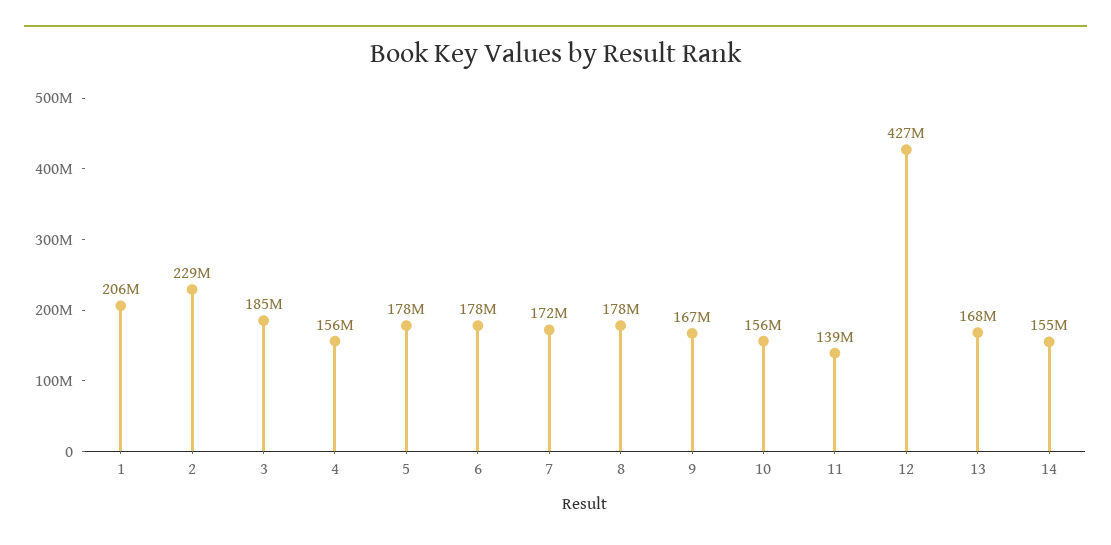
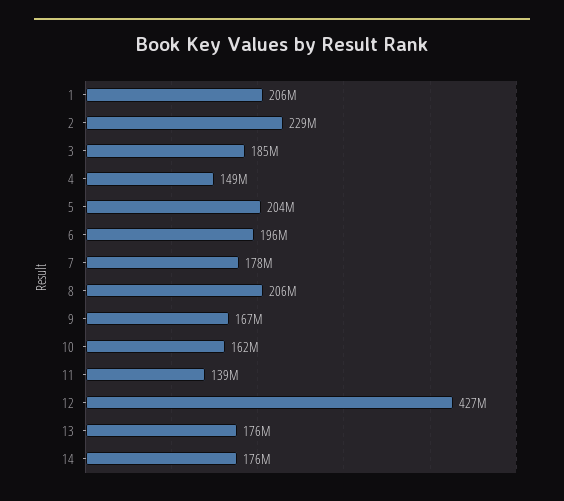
4: 156000000 -> 149000000
5: 178000000 -> 204000000
6: 178000000 -> 196000000
7: 172000000 -> 178000000
8: 178000000 -> 206000000
10: 156000000 -> 162000000
13: 168000000 -> 176000000
14: 155000000 -> 176000000

